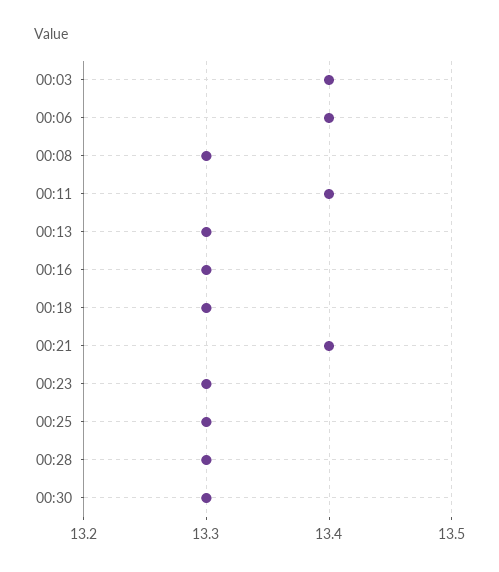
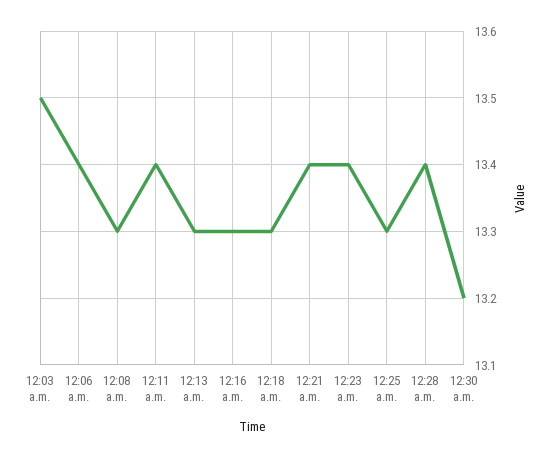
00:03: 13.4 -> 13.5
00:23: 13.3 -> 13.4
00:28: 13.3 -> 13.4
00:30: 13.3 -> 13.2

